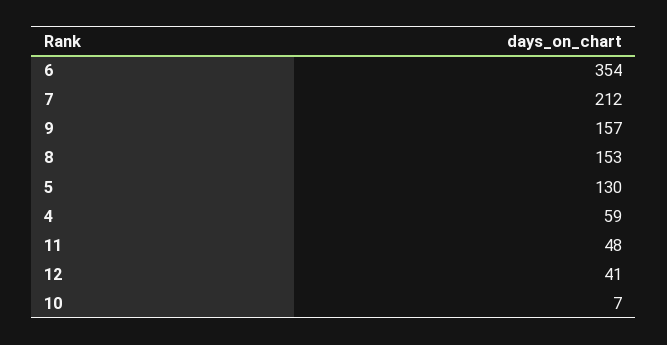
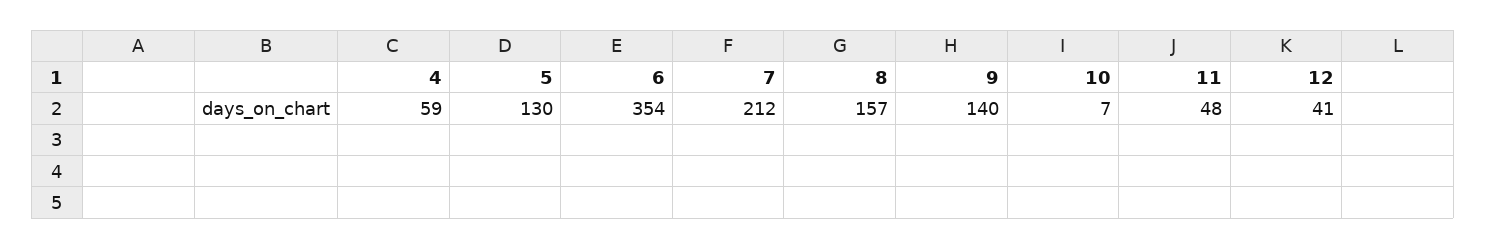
9: 157 -> 140
8: 153 -> 157

